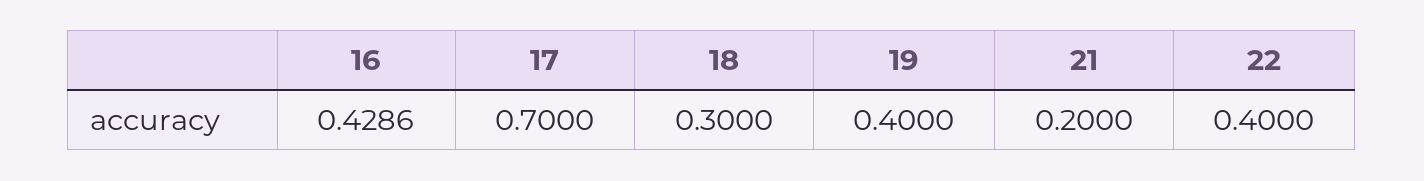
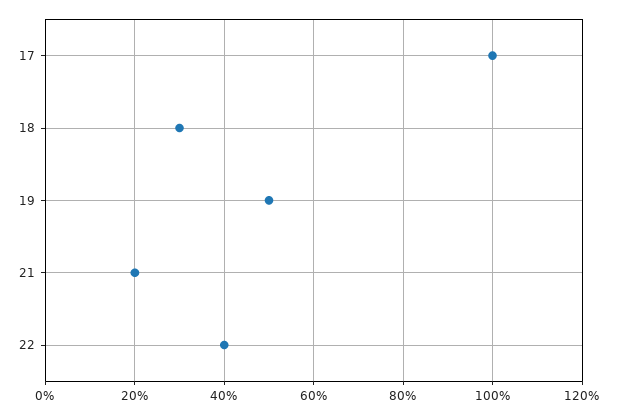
16: 0.4286 -> none
17: 0.7 -> 1
19: 0.4 -> 0.5

